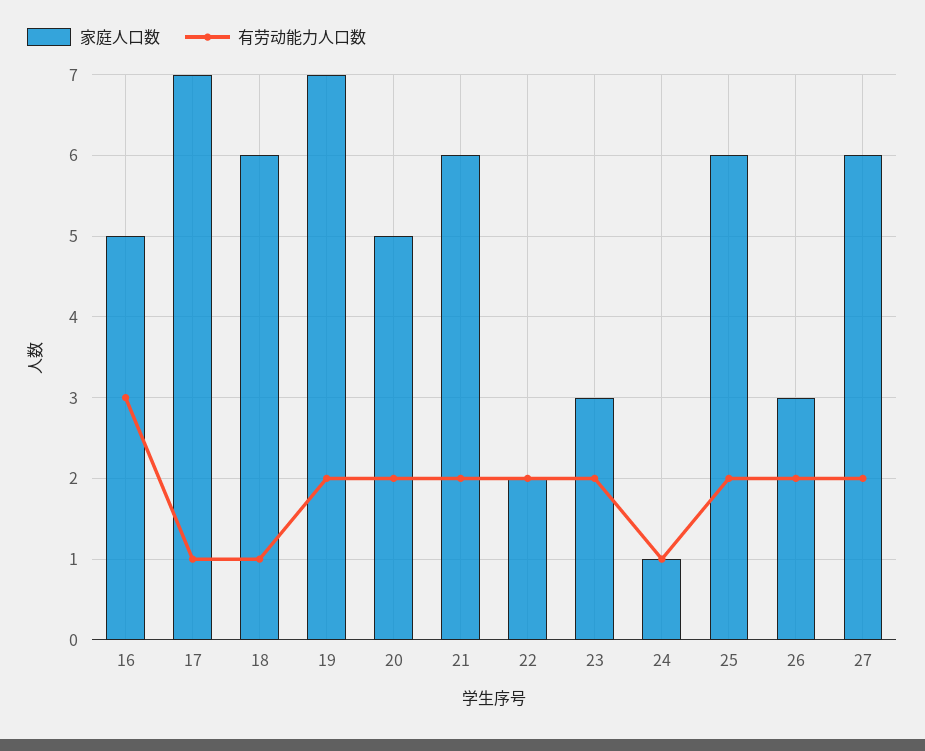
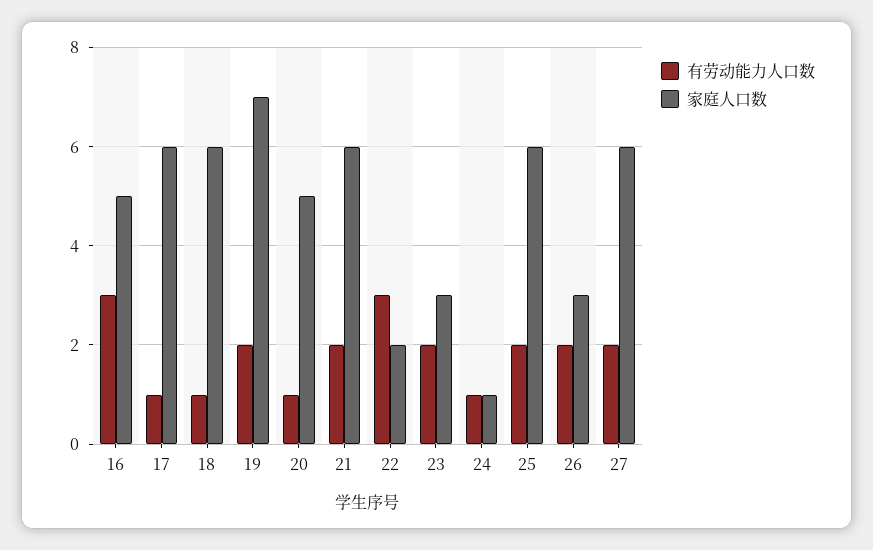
家庭人口数, 17: 7 -> 6
有劳动能力人口数, 20: 2 -> 1
有劳动能力人口数, 22: 2 -> 3

